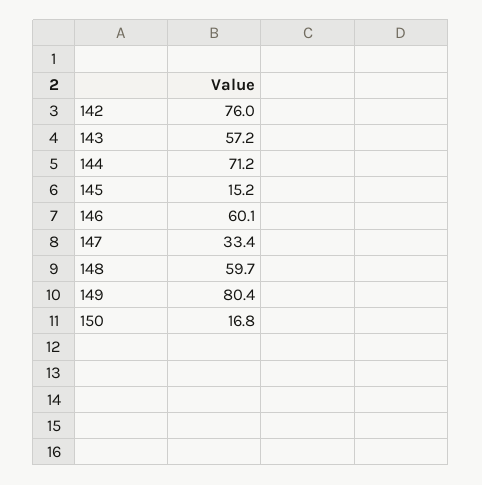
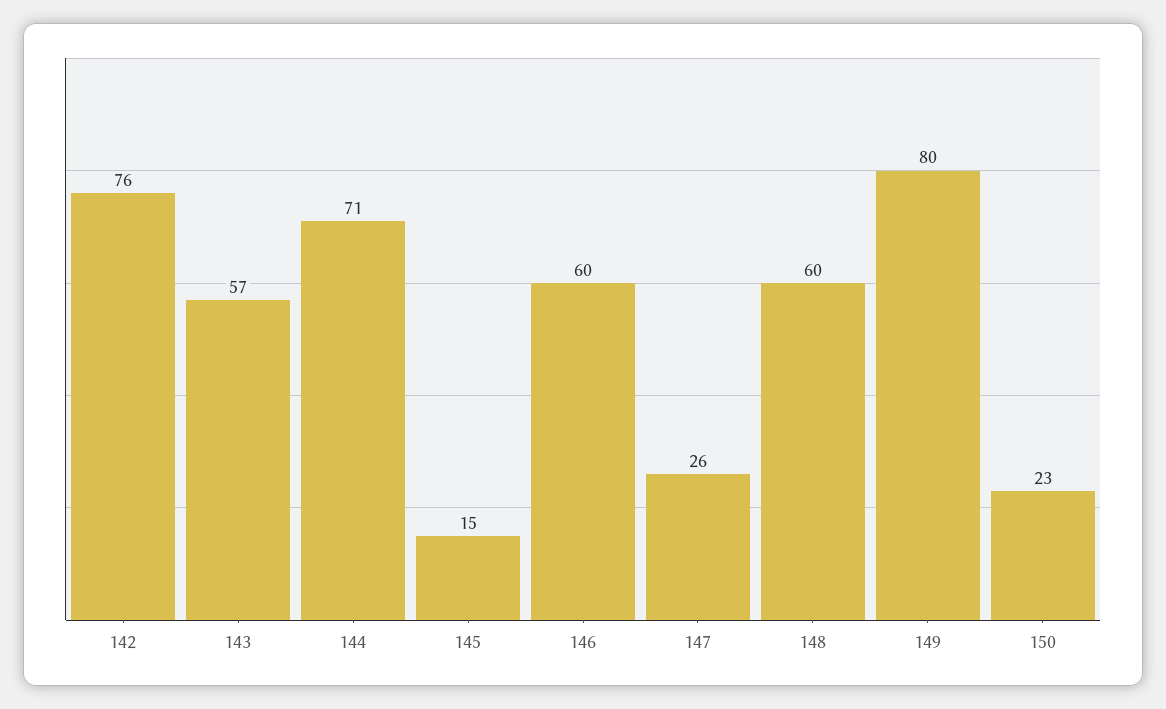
147: 33.4 -> 26
150: 16.8 -> 23

